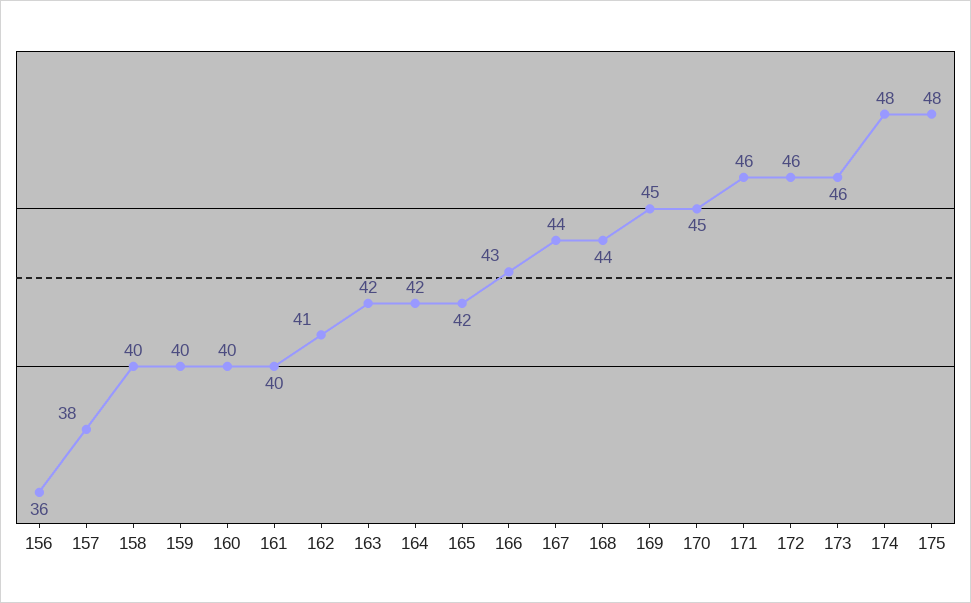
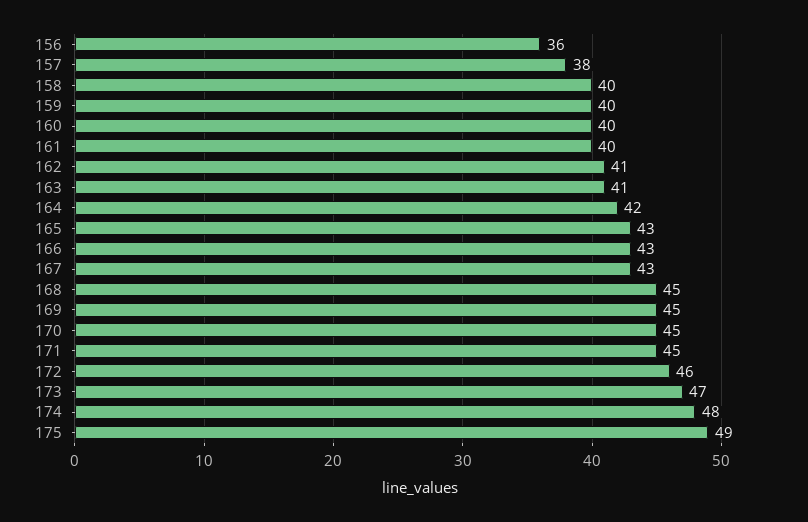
163: 42 -> 41
165: 42 -> 43
167: 44 -> 43
168: 44 -> 45
171: 46 -> 45
173: 46 -> 47
175: 48 -> 49

